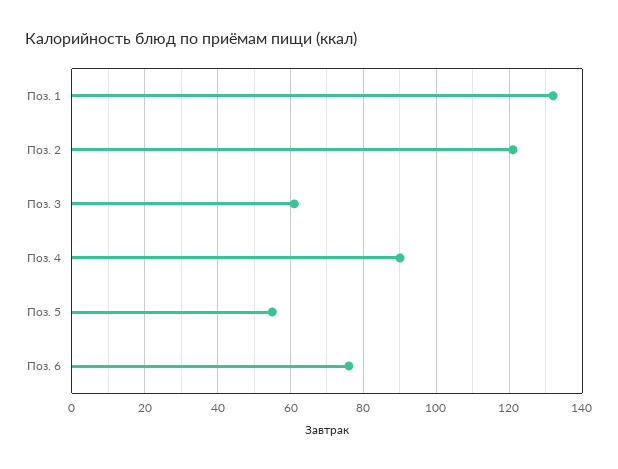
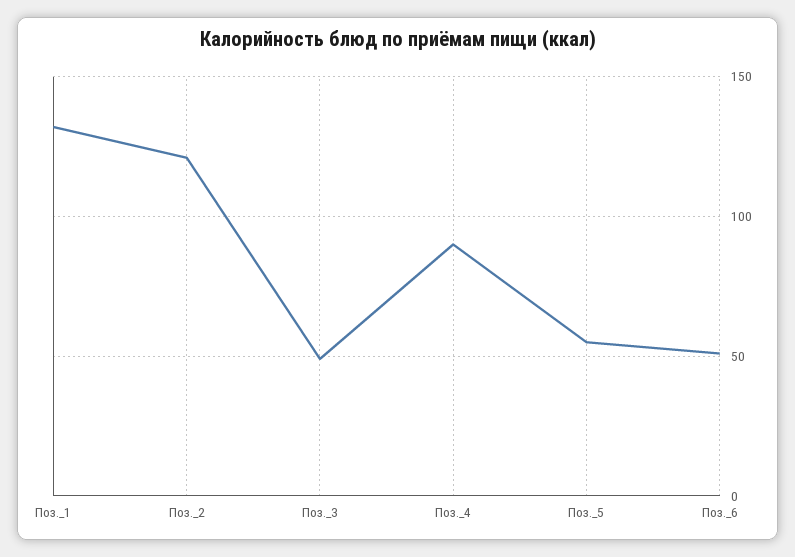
Поз. 3: 60 -> 50
Поз. 6: 75 -> 50

